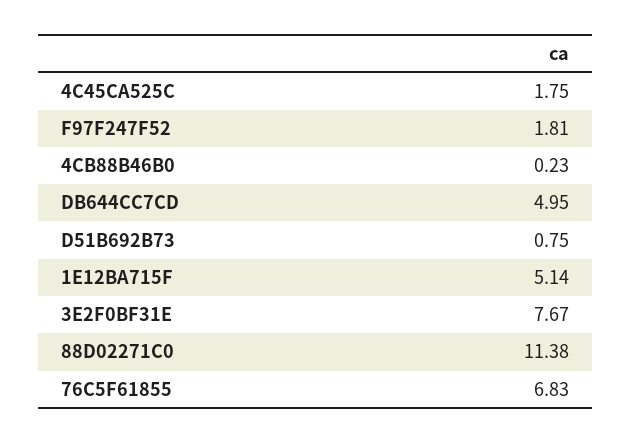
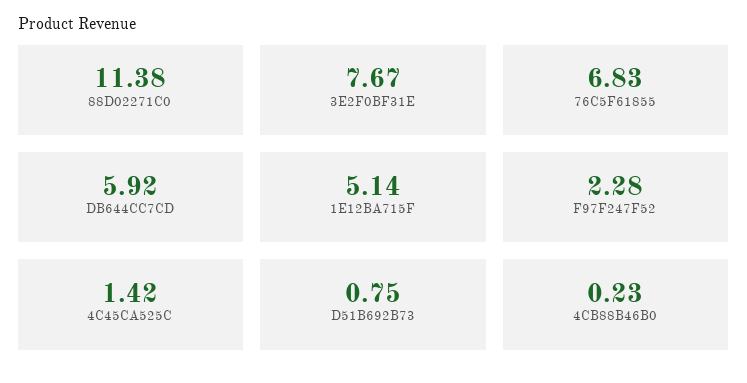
4C45CA525C: 1.75 -> 1.42
F97F247F52: 1.81 -> 2.28
DB644CC7CD: 4.95 -> 5.92

